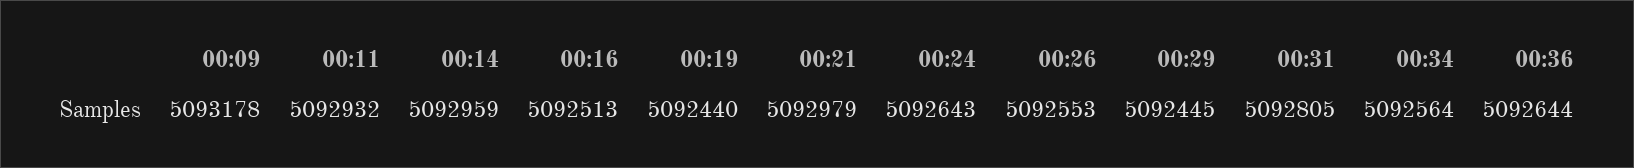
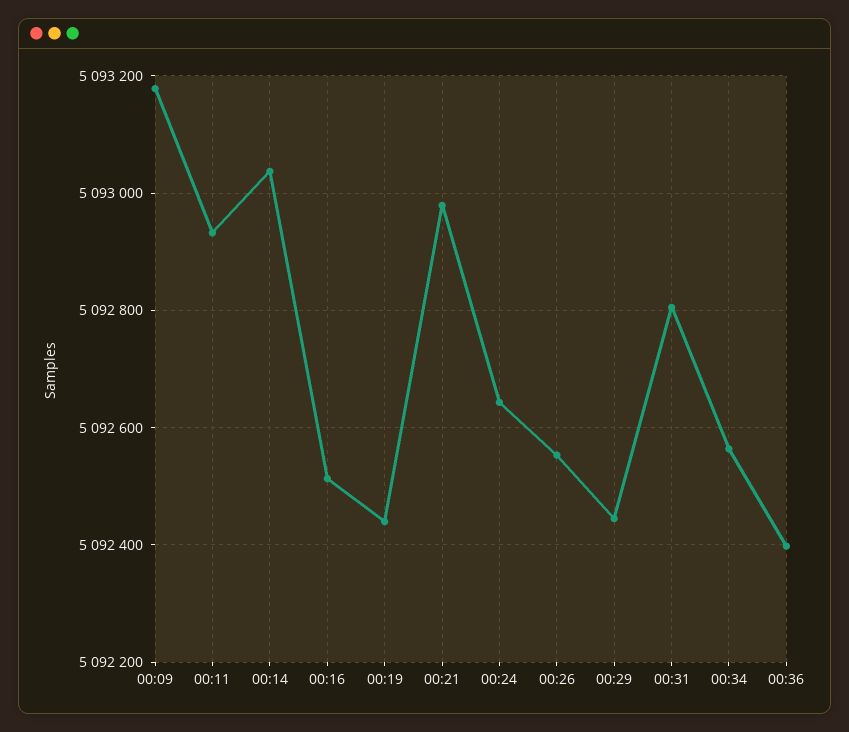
00:14: 5092959 -> 5093040
00:36: 5092644 -> 5092400

